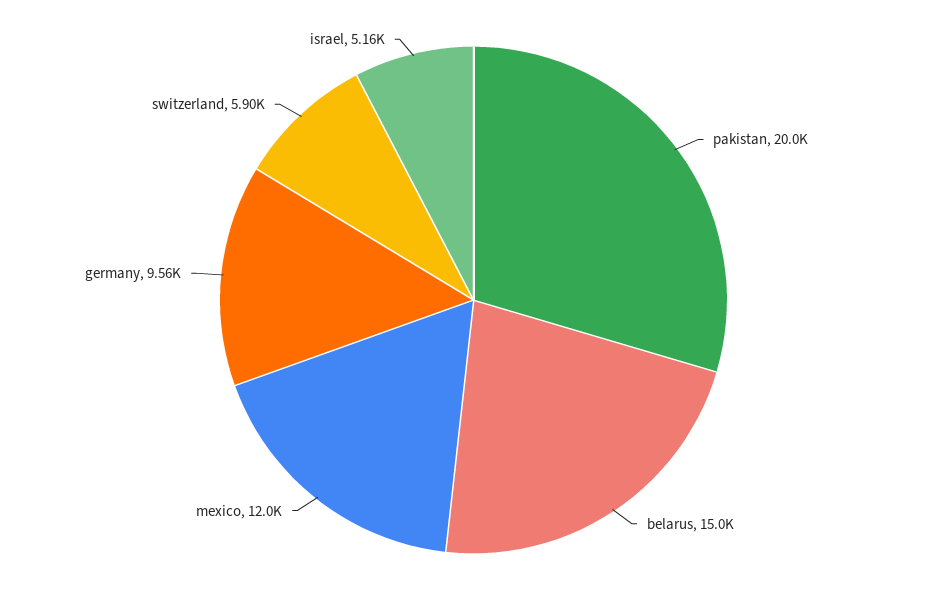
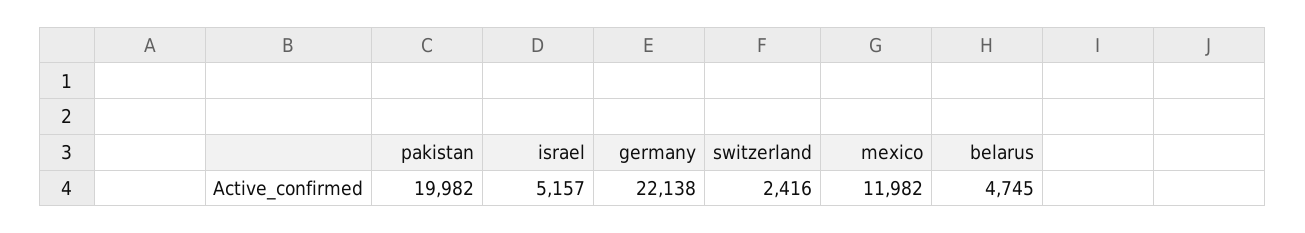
belarus: 15000 -> 4745
germany: 9560 -> 22138
switzerland: 5900 -> 2416

